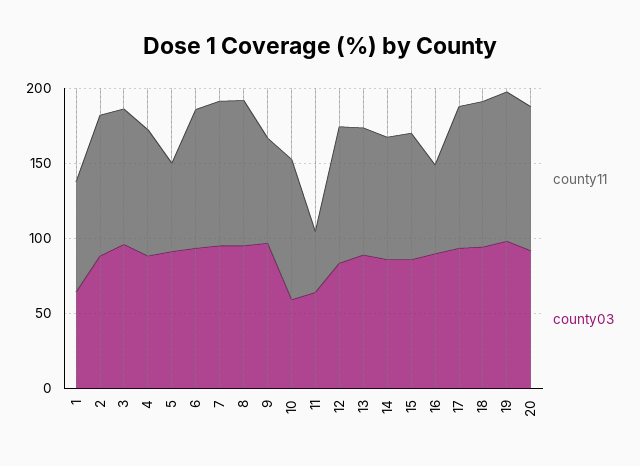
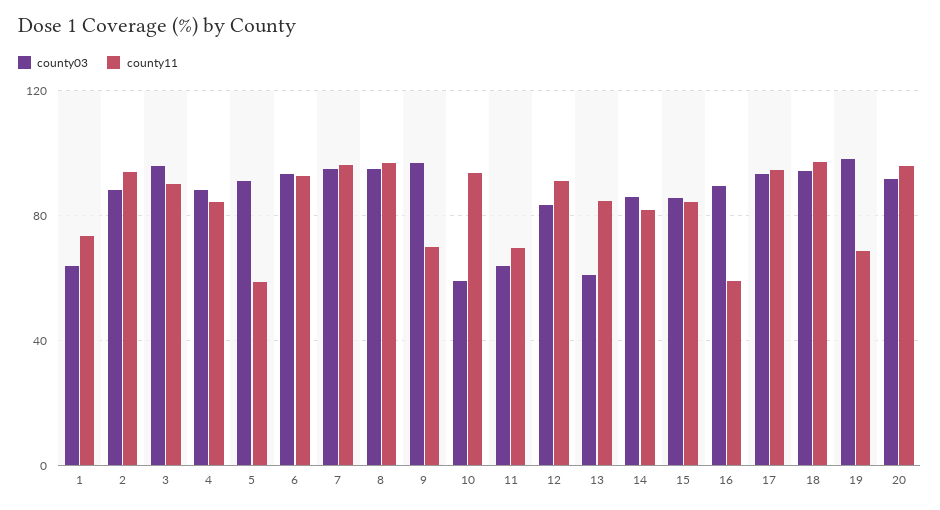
county11, 11: 40 -> 70
county03, 13: 90 -> 60
county11, 19: 100 -> 70

